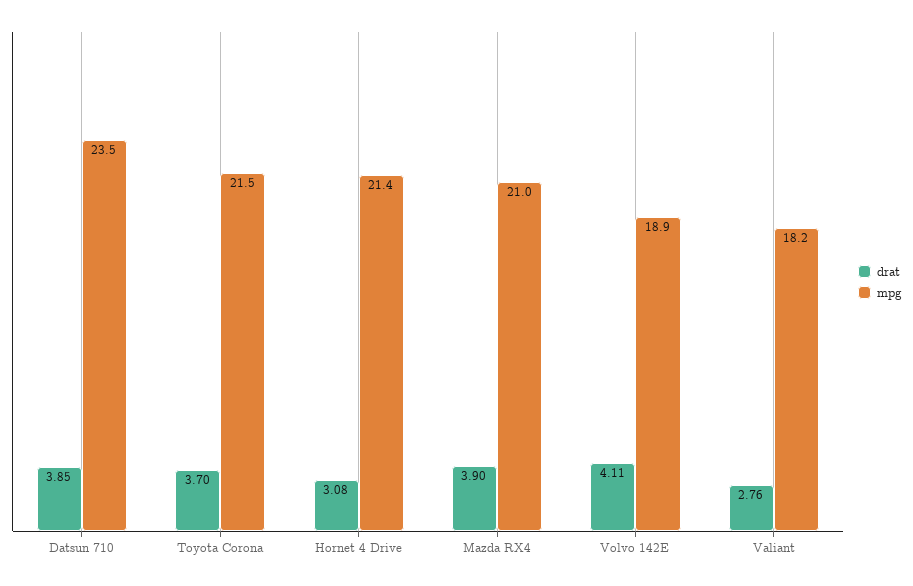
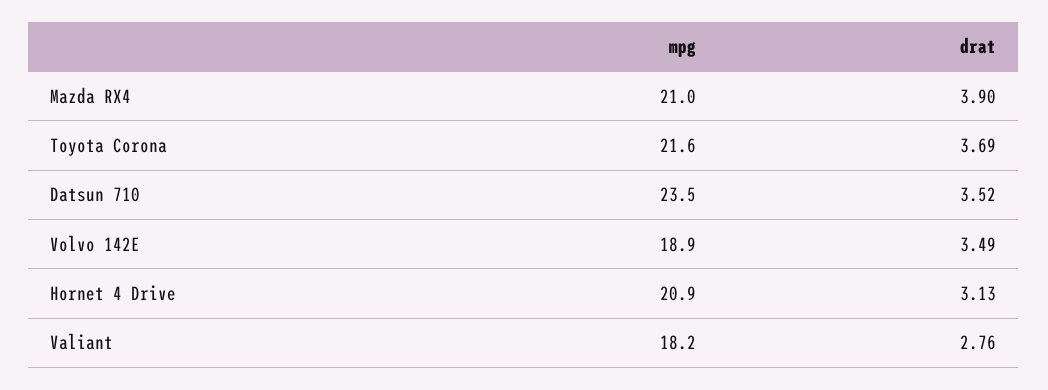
drat, Datsun 710: 3.85 -> 3.52
drat, Toyota Corona: 3.7 -> 3.69
mpg, Toyota Corona: 21.5 -> 21.6
drat, Hornet 4 Drive: 3.08 -> 3.13
mpg, Hornet 4 Drive: 21.4 -> 20.9
drat, Volvo 142E: 4.11 -> 3.49

